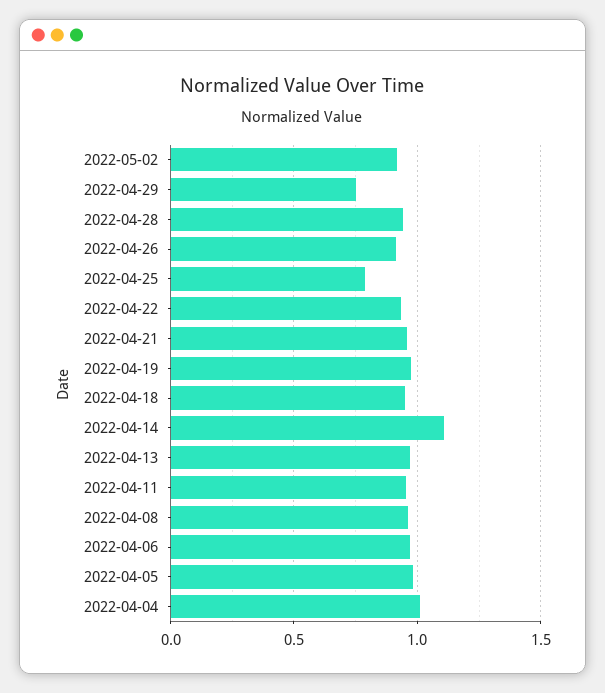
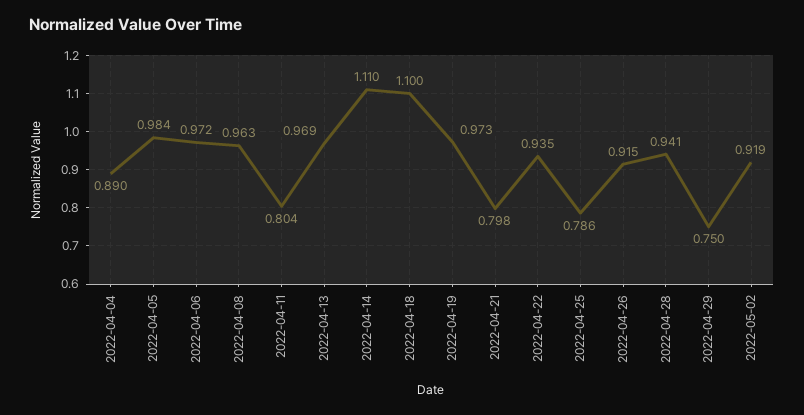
2022-04-21: 0.95 -> 0.798
2022-04-18: 0.95 -> 1.1
2022-04-11: 0.95 -> 0.804
2022-04-04: 1 -> 0.89

